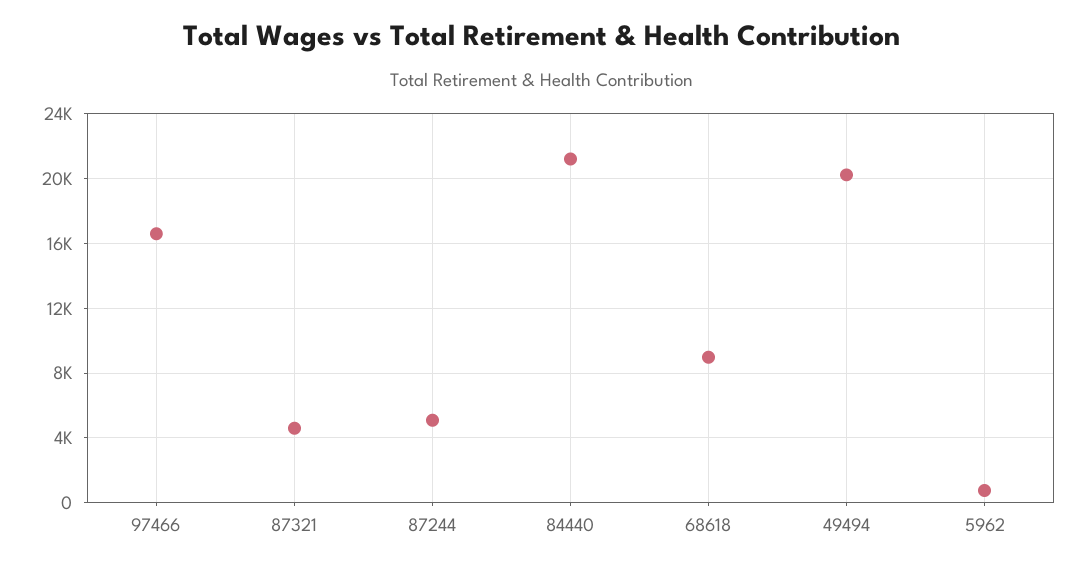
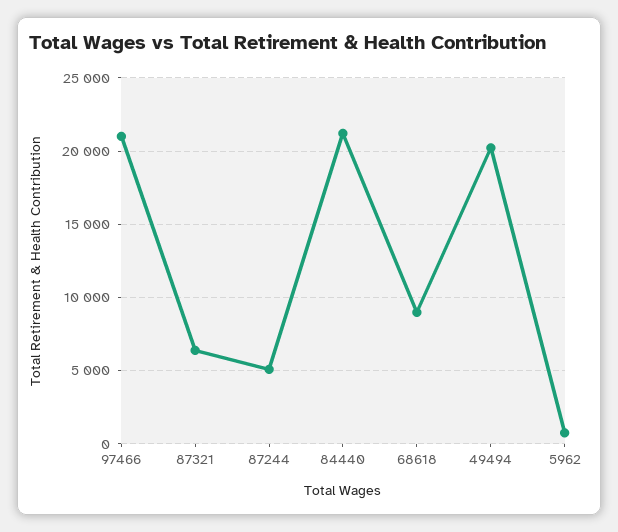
97466: 16500 -> 21000
87321: 4500 -> 6500

